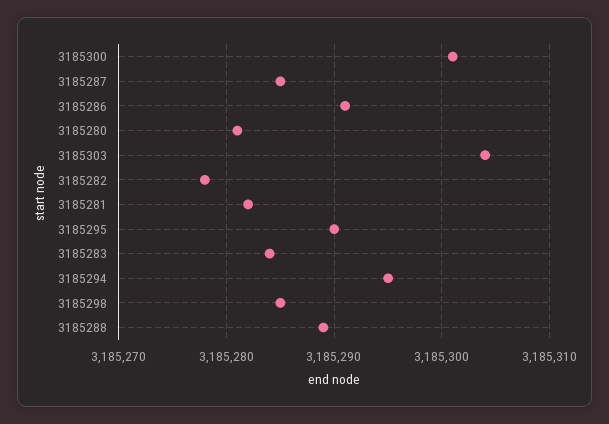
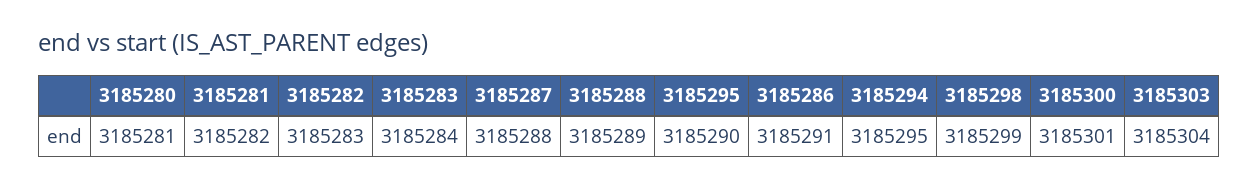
3185287: 3185285 -> 3185288
3185282: 3185278 -> 3185283
3185298: 3185285 -> 3185299

